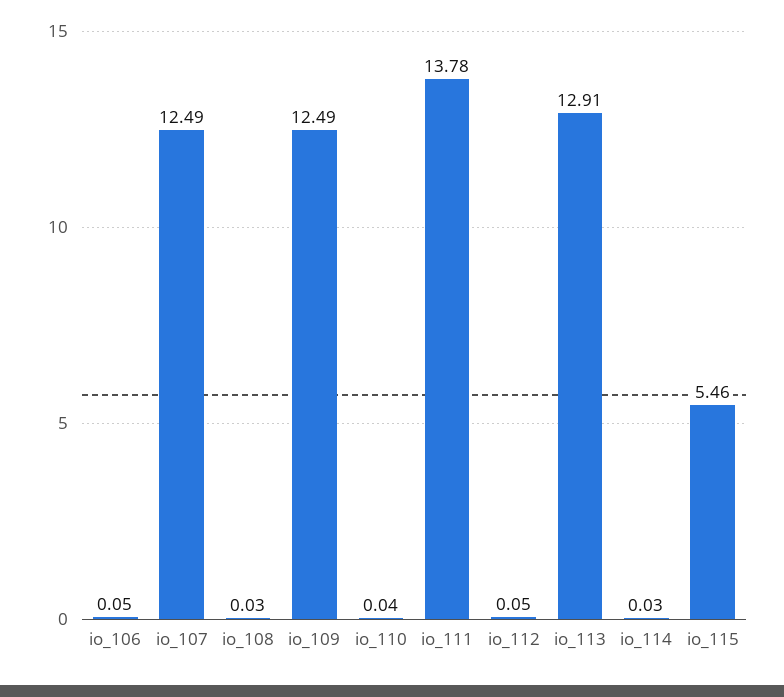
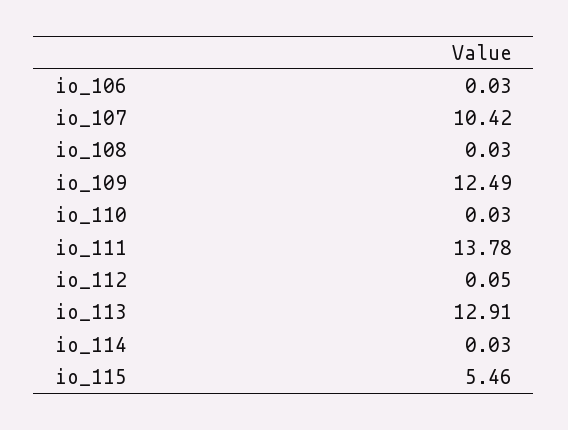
io_106: 0.05 -> 0.03
io_107: 12.49 -> 10.42
io_110: 0.04 -> 0.03

